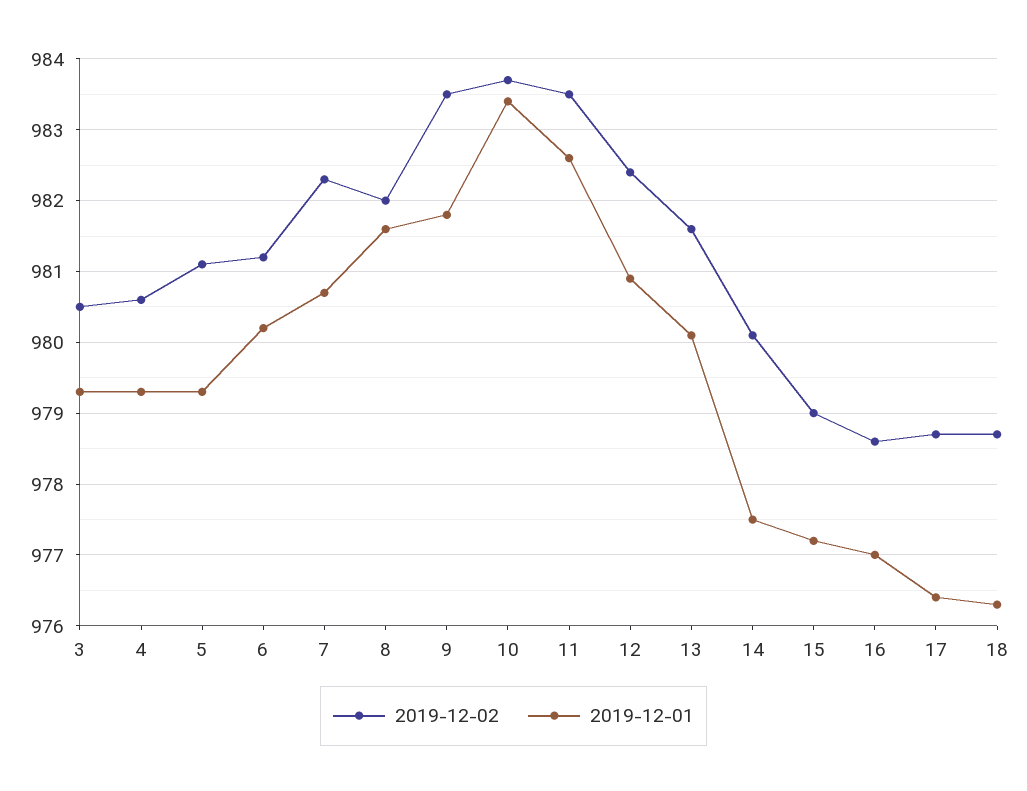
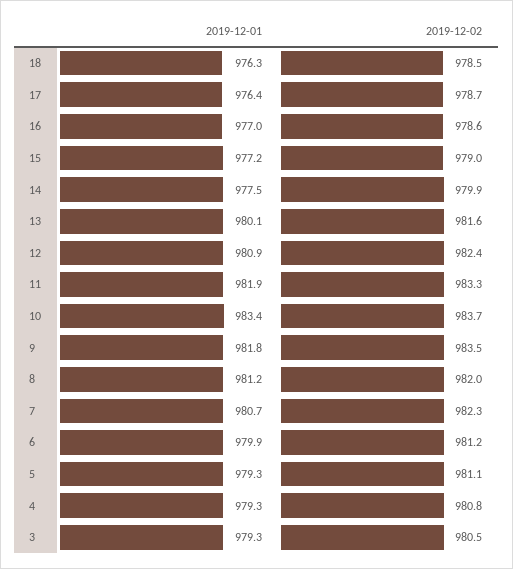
2019-12-02, 4: 980.6 -> 980.8
2019-12-01, 6: 980.2 -> 979.9
2019-12-01, 8: 981.6 -> 981.2
2019-12-02, 11: 983.5 -> 983.3
2019-12-01, 11: 982.6 -> 981.9
2019-12-02, 14: 980.1 -> 979.9
2019-12-02, 18: 978.7 -> 978.5

